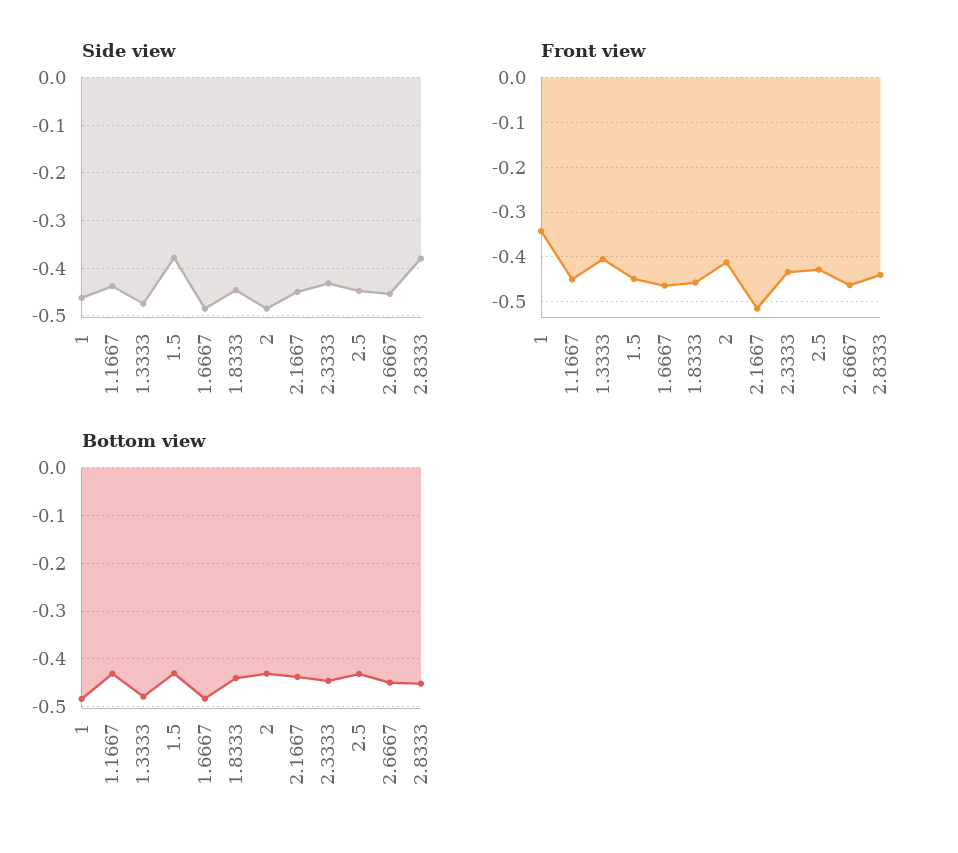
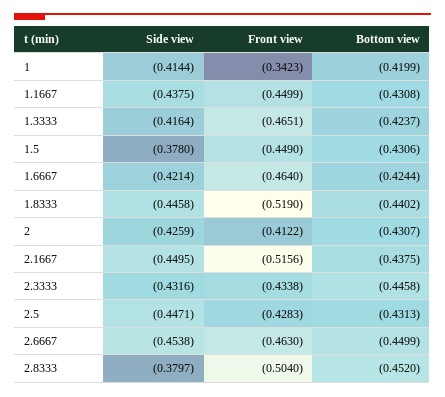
Side view, 1: -0.46 -> -0.4144
Side view, 1.3333: -0.48 -> -0.4164
Side view, 1.6667: -0.48 -> -0.4214
Side view, 2: -0.48 -> -0.4259
Front view, 1.3333: -0.4 -> -0.4651
Front view, 1.8333: -0.46 -> -0.519
Front view, 2.8333: -0.44 -> -0.504
Bottom view, 1: -0.48 -> -0.4199
Bottom view, 1.3333: -0.48 -> -0.4237
Bottom view, 1.6667: -0.48 -> -0.4244

